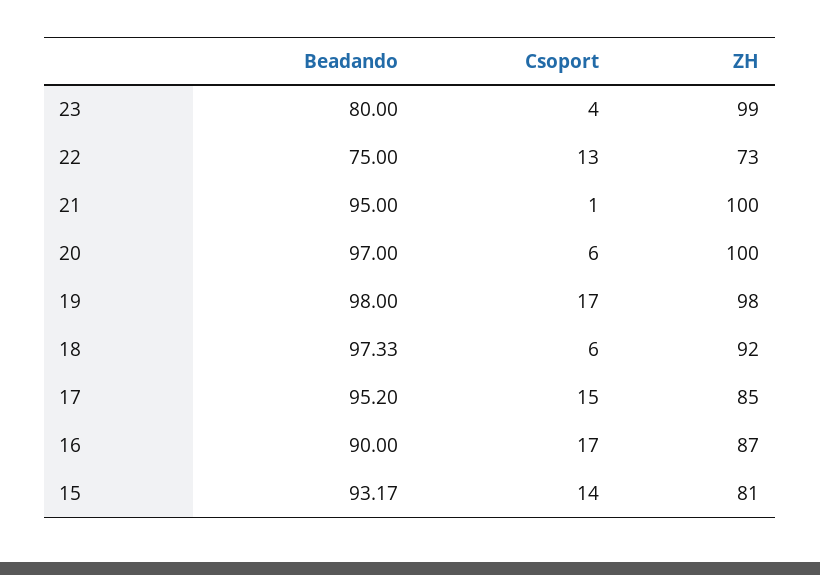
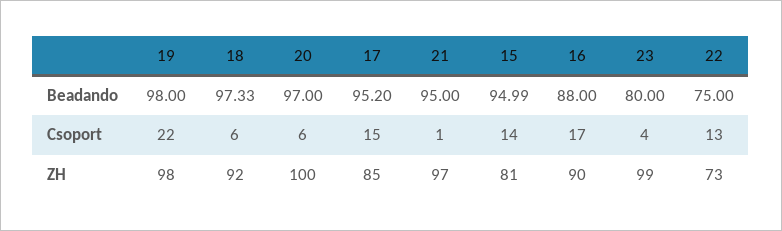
ZH, 21: 100 -> 97
Csoport, 19: 17 -> 22
Beadando, 16: 90 -> 88
ZH, 16: 87 -> 90
Beadando, 15: 93.17 -> 94.99

